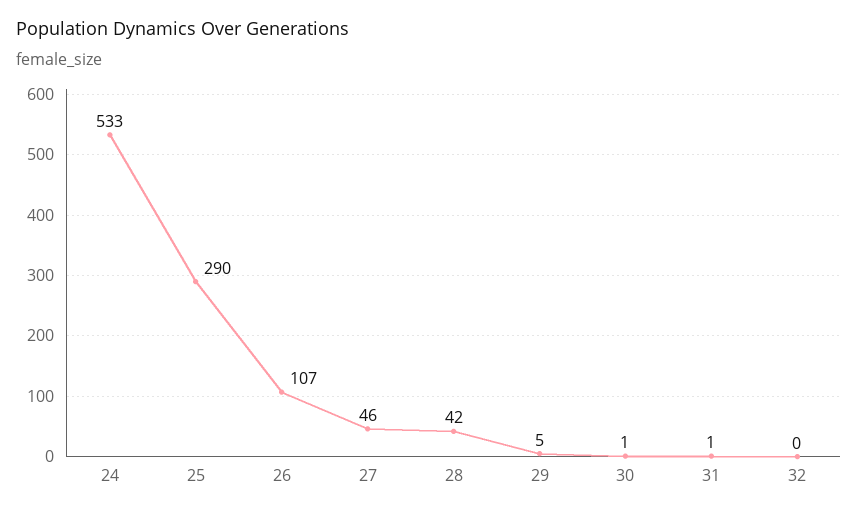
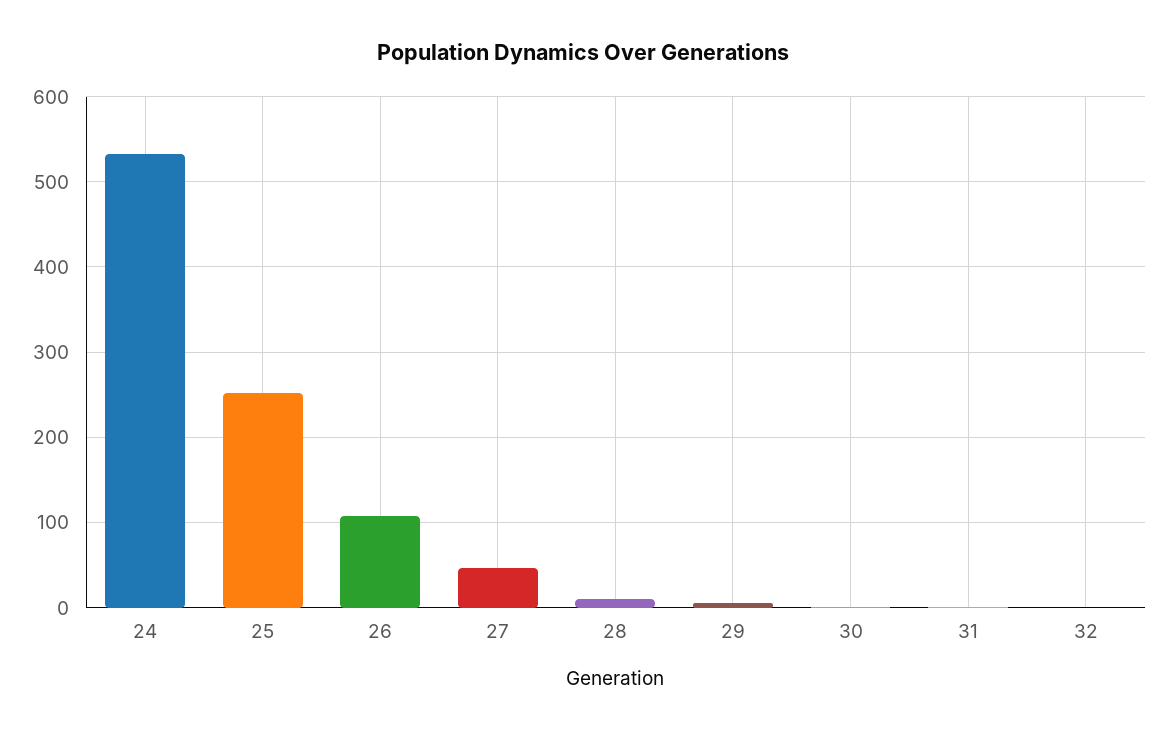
25: 290 -> 250
28: 42 -> 10

